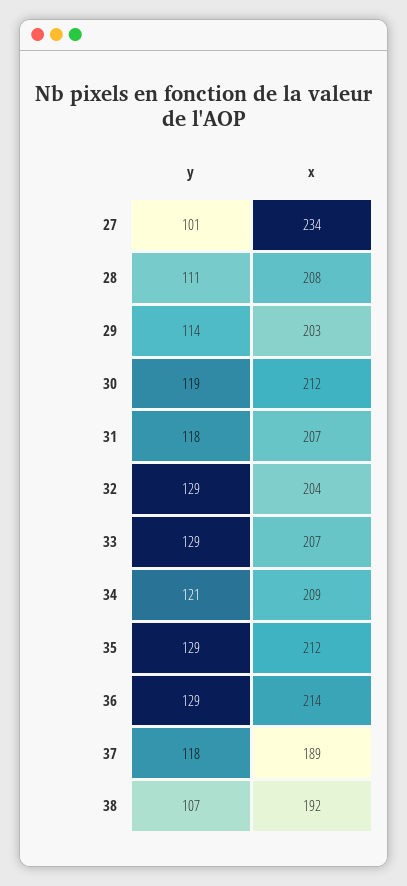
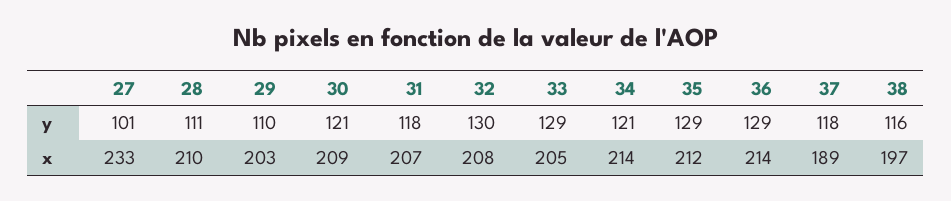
x, 27: 234 -> 233
x, 28: 208 -> 210
y, 29: 114 -> 110
y, 30: 119 -> 121
x, 30: 212 -> 209
y, 32: 129 -> 130
x, 32: 204 -> 208
x, 33: 207 -> 205
x, 34: 209 -> 214
y, 38: 107 -> 116
x, 38: 192 -> 197

